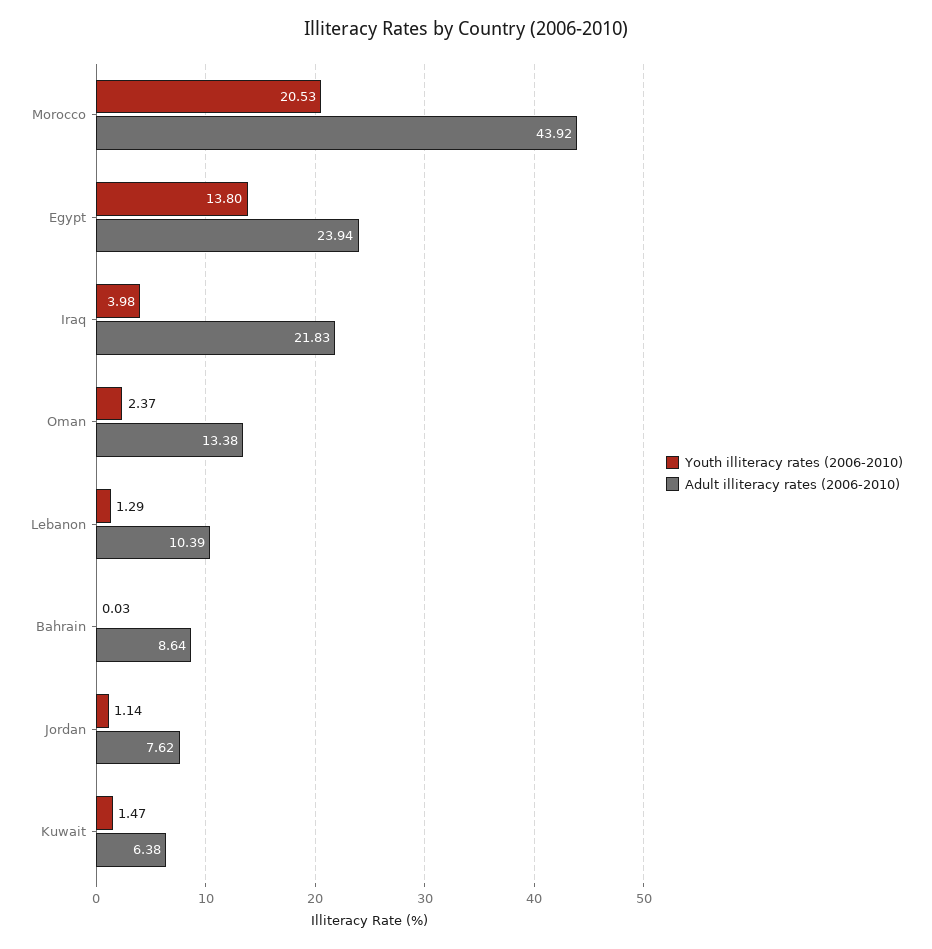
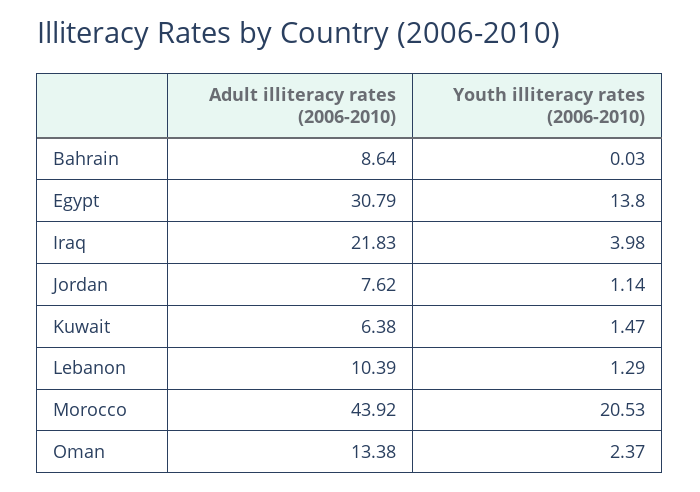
Adult illiteracy rates (2006-2010), Egypt: 23.94 -> 30.79

